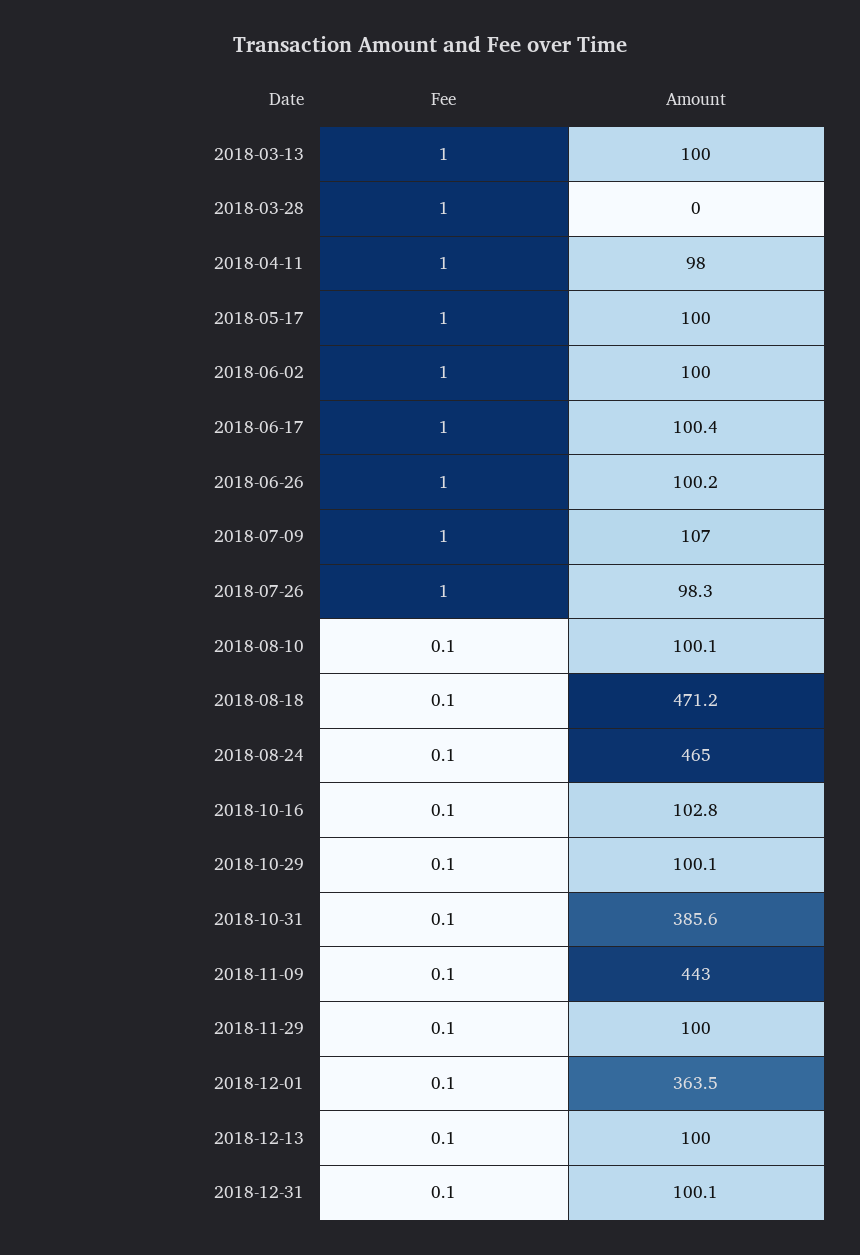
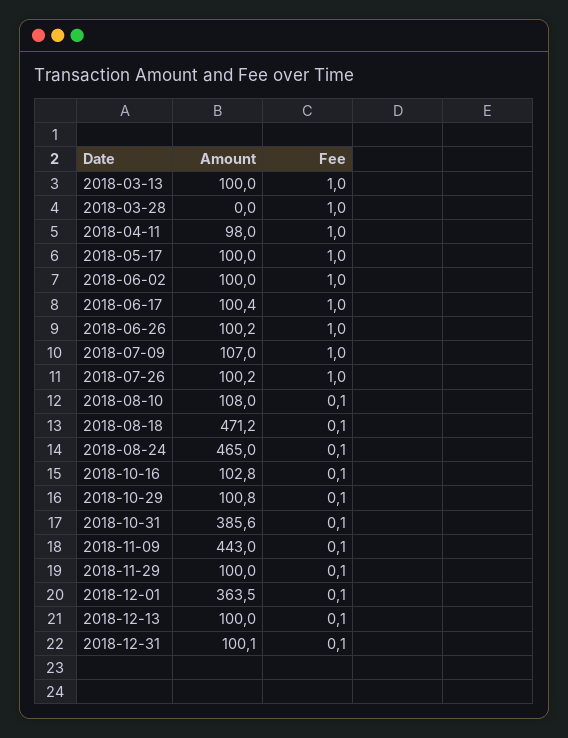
Amount, 2018-07-26: 98.3 -> 100.2
Amount, 2018-08-10: 100.1 -> 108
Amount, 2018-10-29: 100.1 -> 100.8

